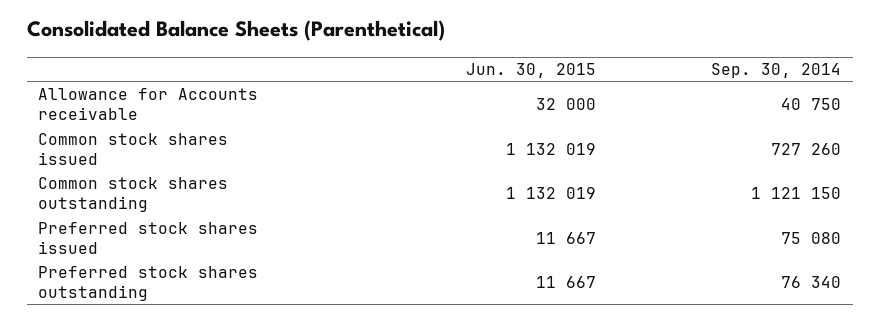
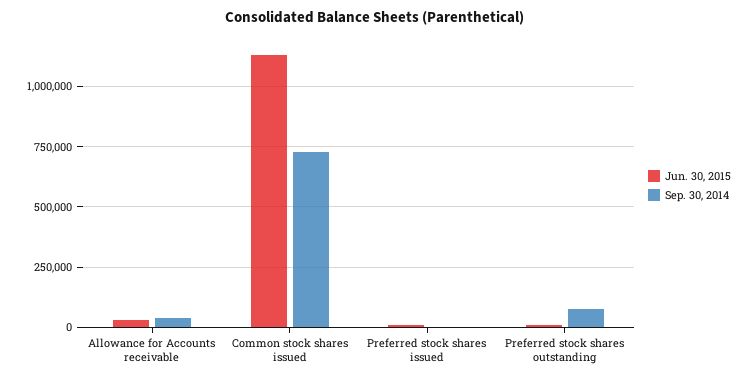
Jun. 30, 2015, Common stock shares outstanding: 1132019 -> none
Sep. 30, 2014, Common stock shares outstanding: 1121150 -> none
Sep. 30, 2014, Preferred stock shares issued: 75080 -> 0

